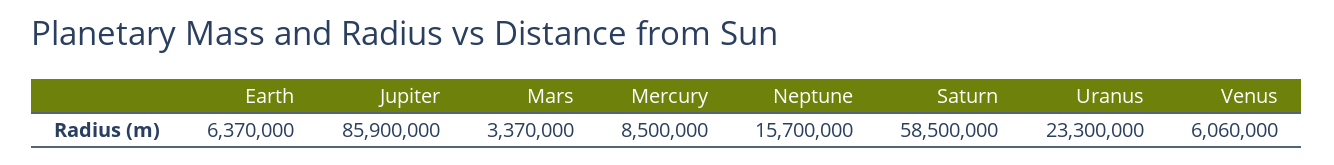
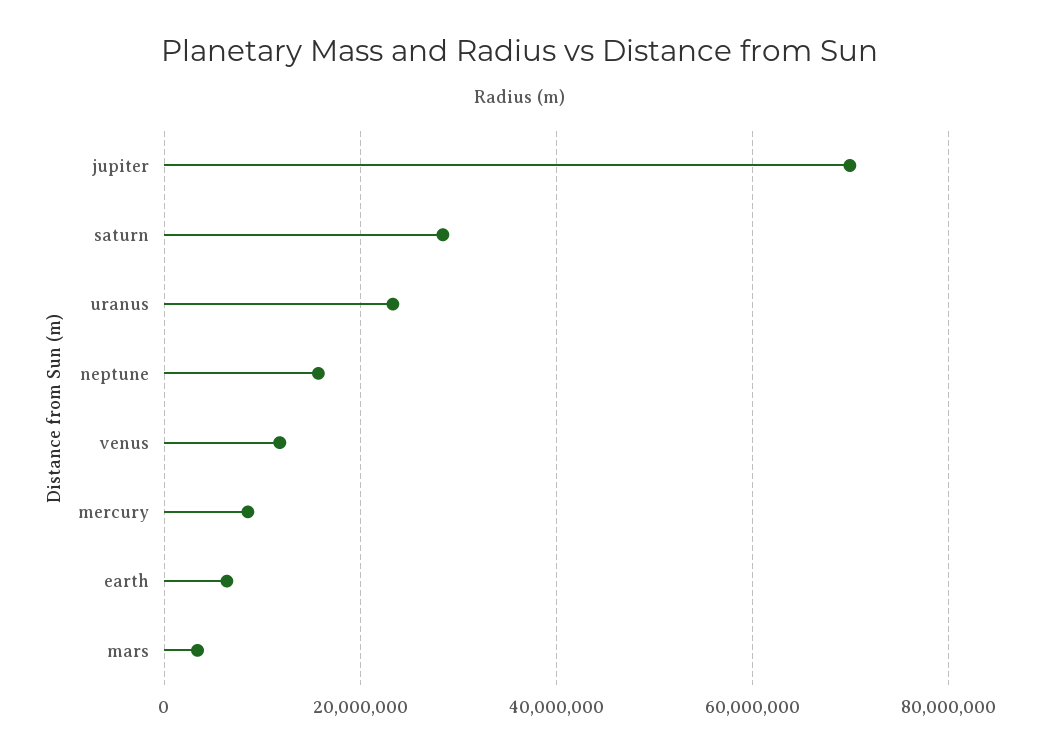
Jupiter: 85900000 -> 70000000
Saturn: 58500000 -> 28000000
Venus: 6060000 -> 12000000

